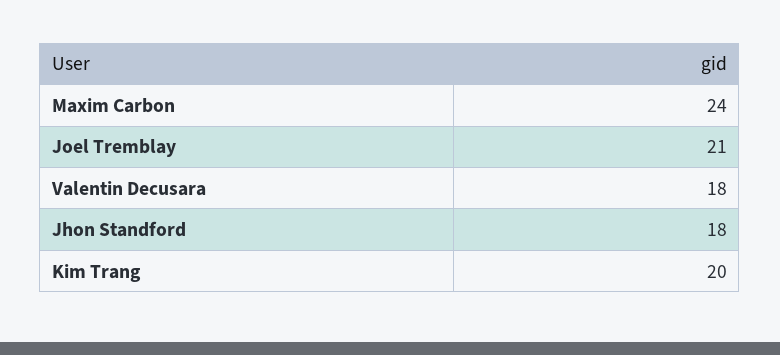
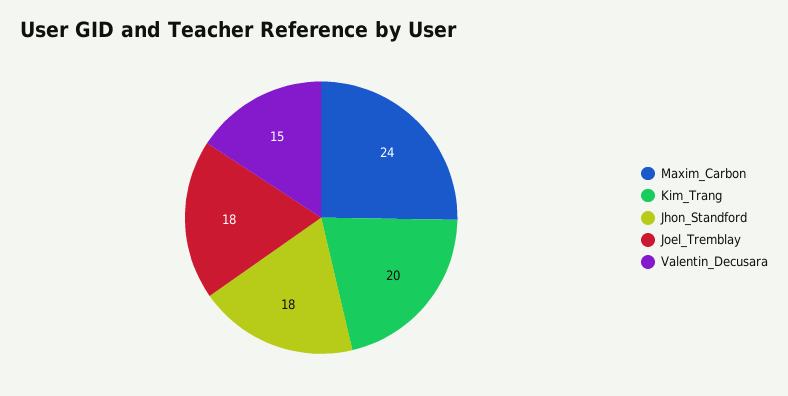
Joel Tremblay: 21 -> 18
Valentin Decusara: 18 -> 15

